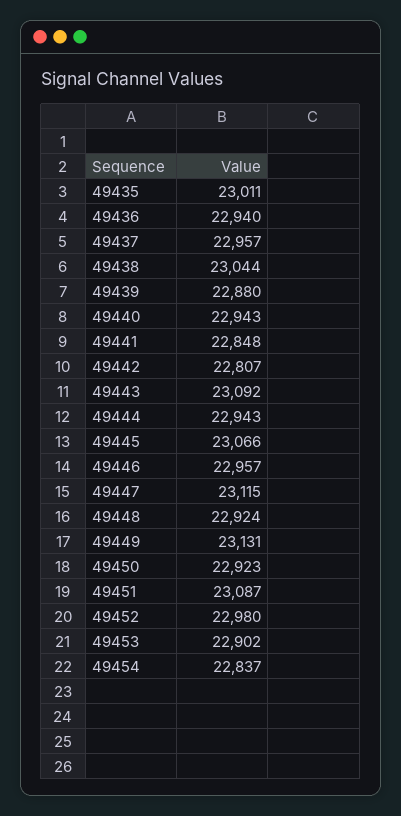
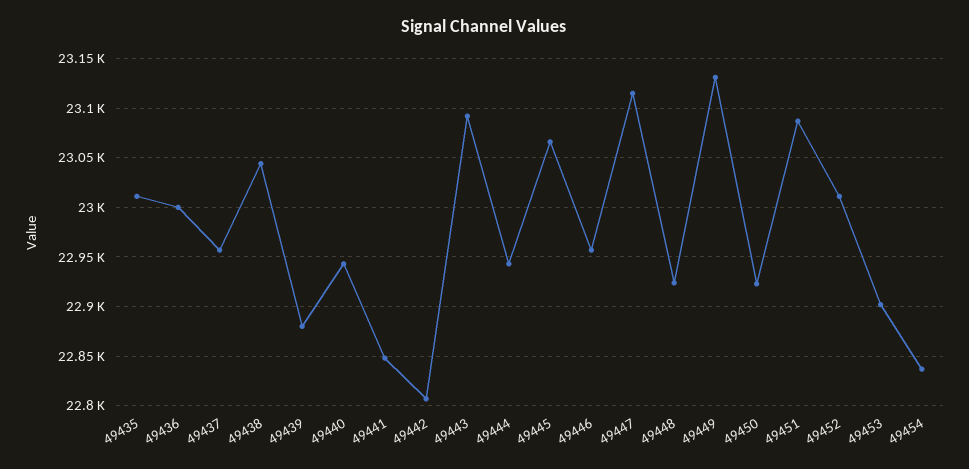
49436: 22940 -> 23000
49452: 22980 -> 23010

